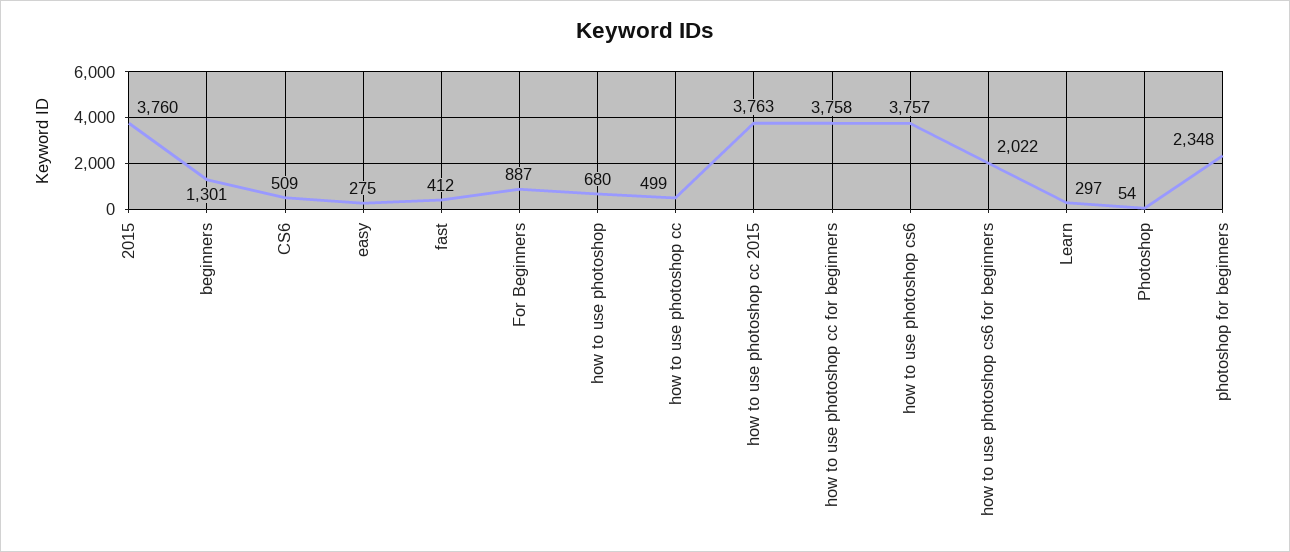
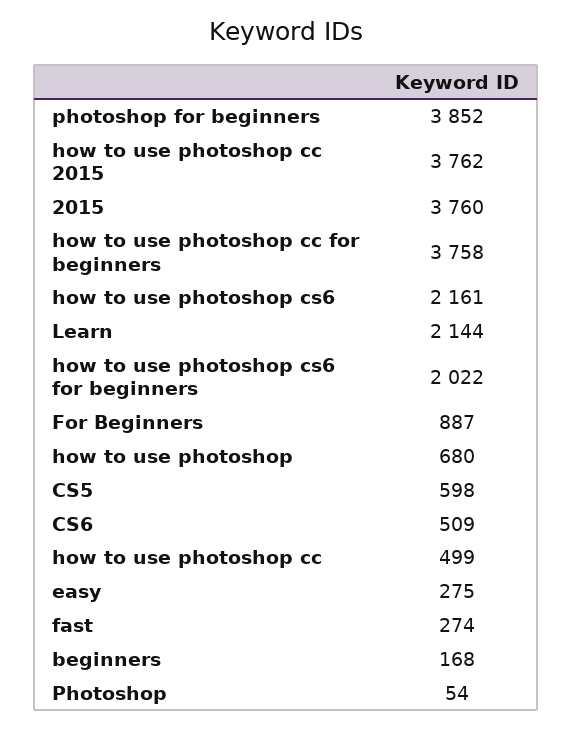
beginners: 1301 -> 168
fast: 412 -> 274
how to use photoshop cc 2015: 3763 -> 3762
how to use photoshop cs6: 3757 -> 2161
Learn: 297 -> 2144
photoshop for beginners: 2348 -> 3852
CS5: none -> 598

